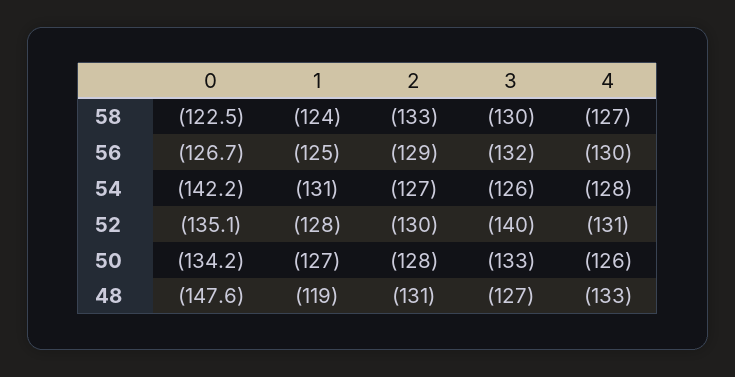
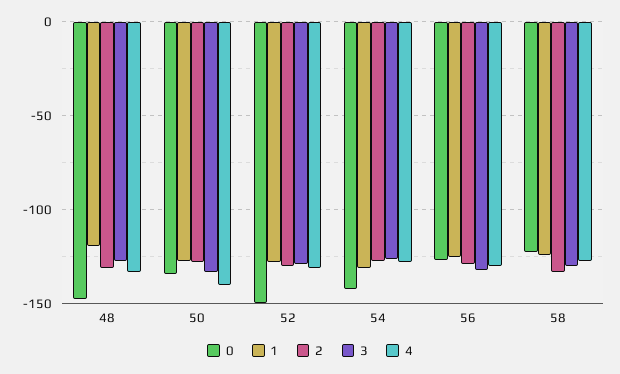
0, 52: -135.1 -> -150
3, 52: -140 -> -130
4, 50: -126 -> -140

